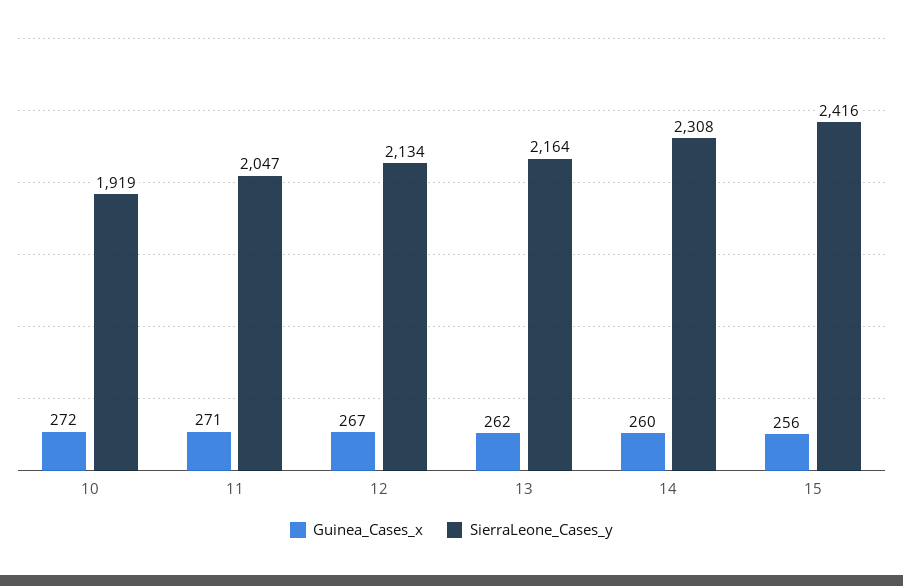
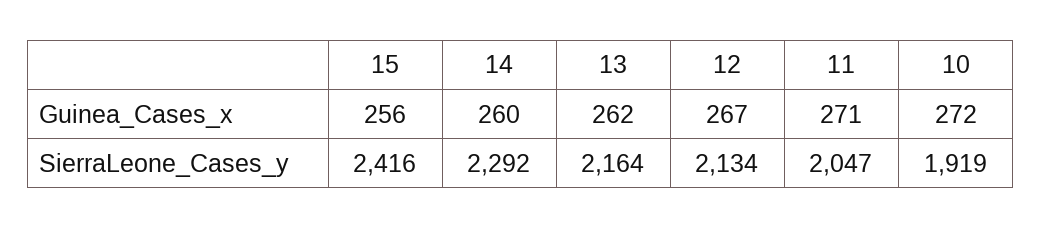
SierraLeone_Cases_y, 14: 2308 -> 2292

